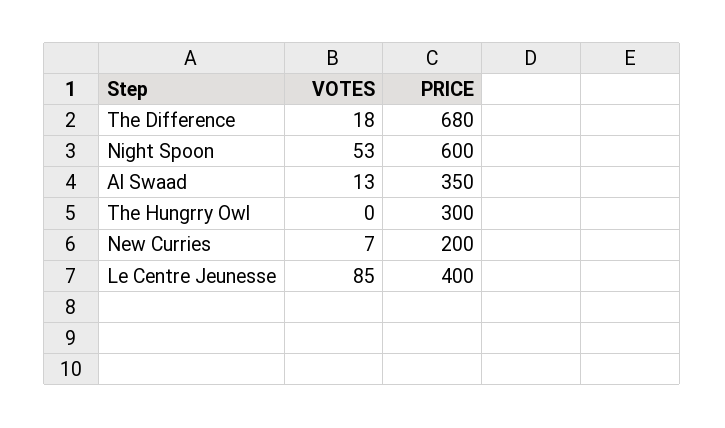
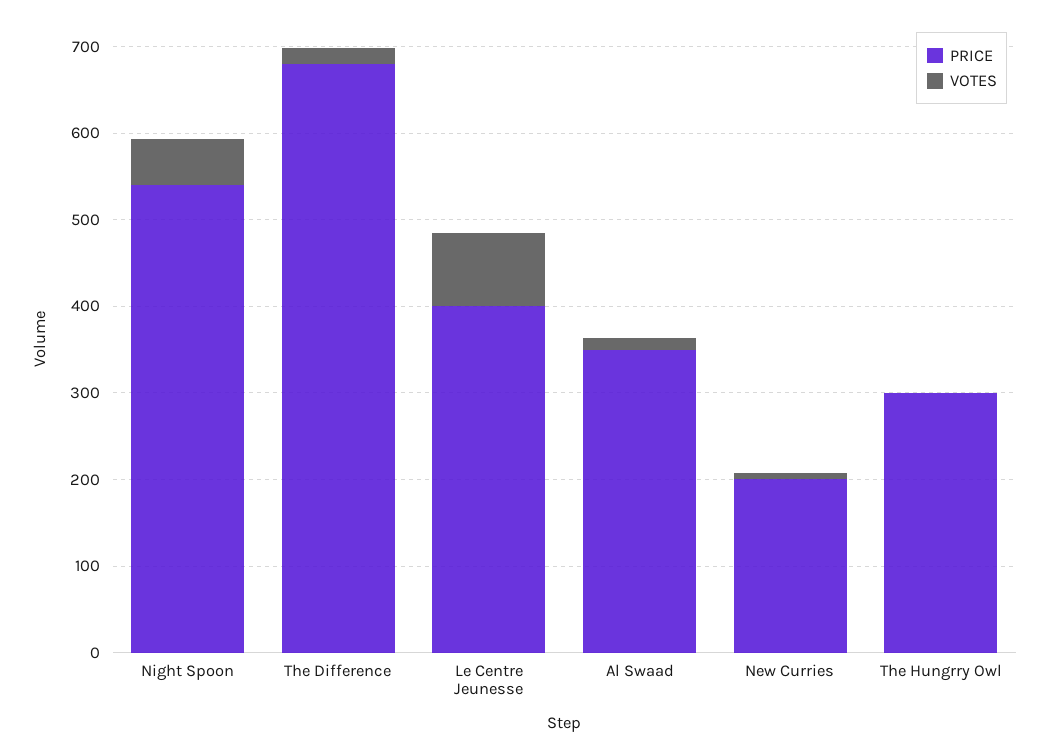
PRICE, Night Spoon: 600 -> 540

